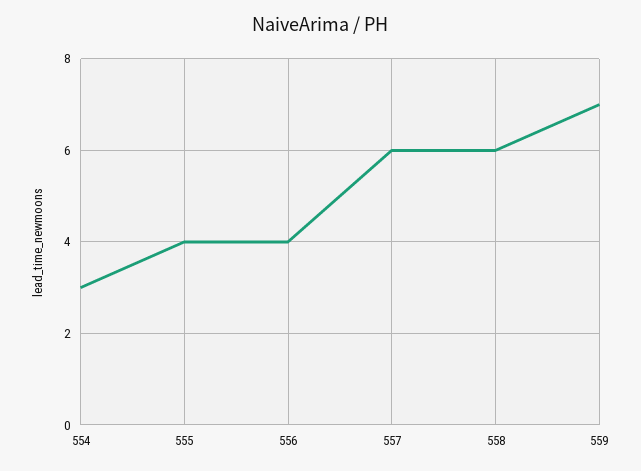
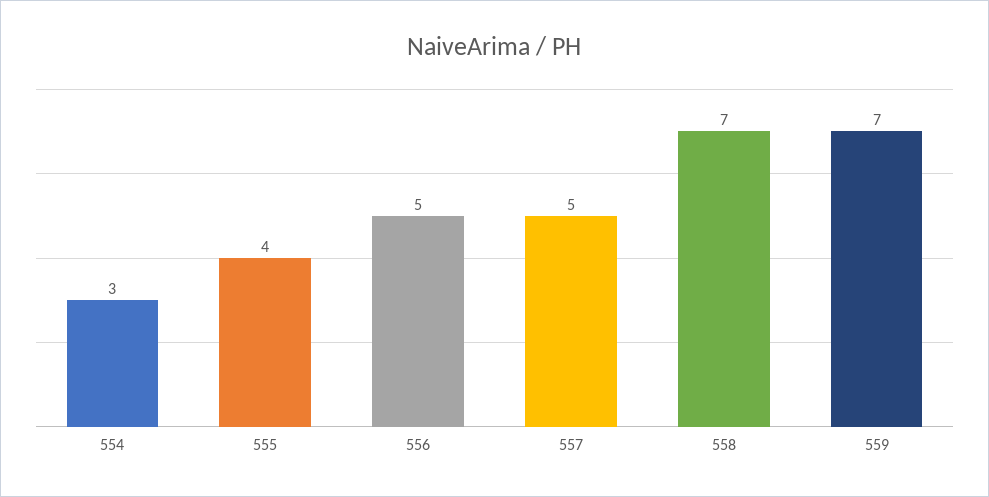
556: 4 -> 5
557: 6 -> 5
558: 6 -> 7

